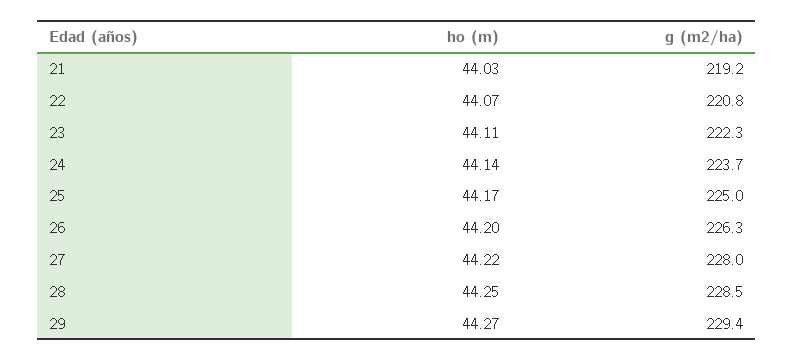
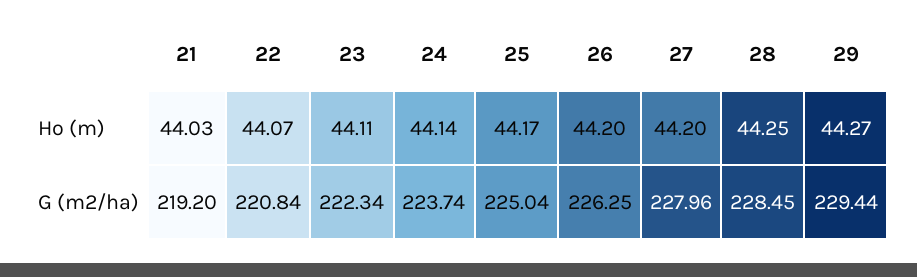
ho (m), 27: 44.22 -> 44.2

